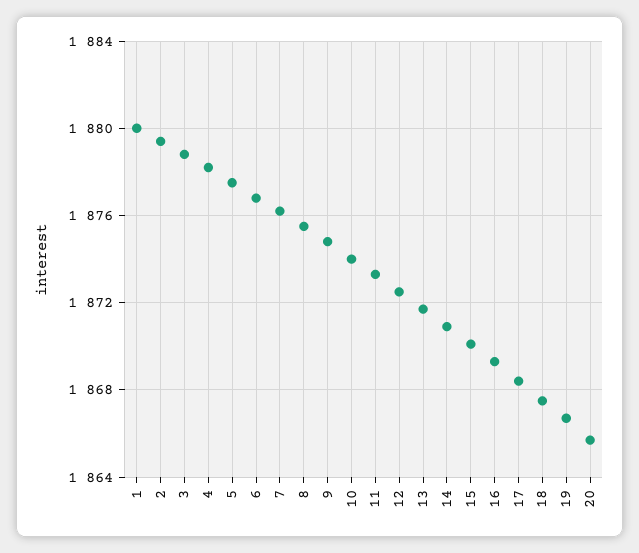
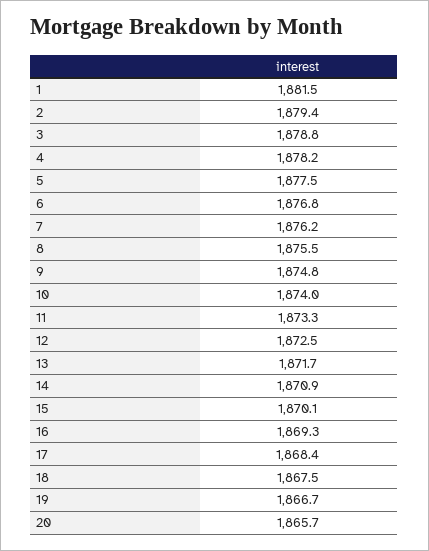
1: 1880 -> 1881.5

